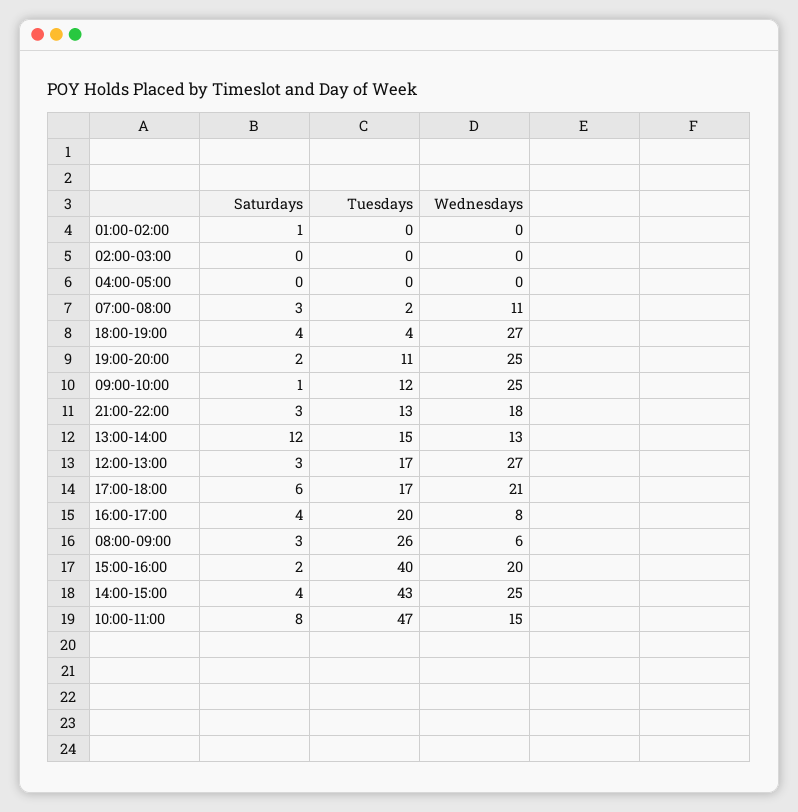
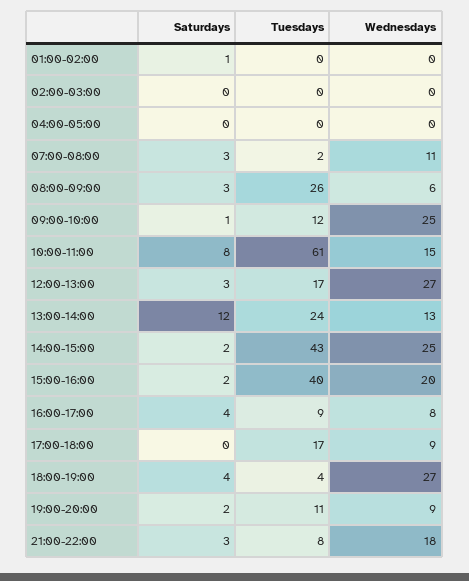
Wednesdays, 19:00-20:00: 25 -> 9
Tuesdays, 21:00-22:00: 13 -> 8
Tuesdays, 13:00-14:00: 15 -> 24
Saturdays, 17:00-18:00: 6 -> 0
Wednesdays, 17:00-18:00: 21 -> 9
Tuesdays, 16:00-17:00: 20 -> 9
Saturdays, 14:00-15:00: 4 -> 2
Tuesdays, 10:00-11:00: 47 -> 61

